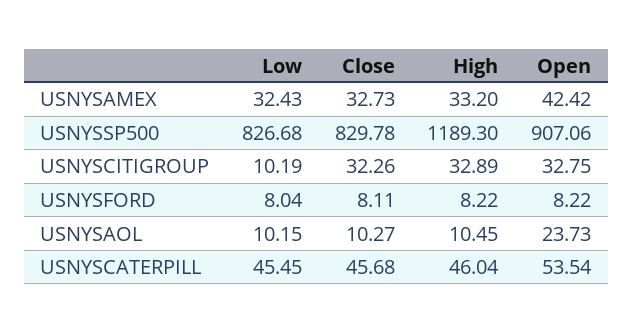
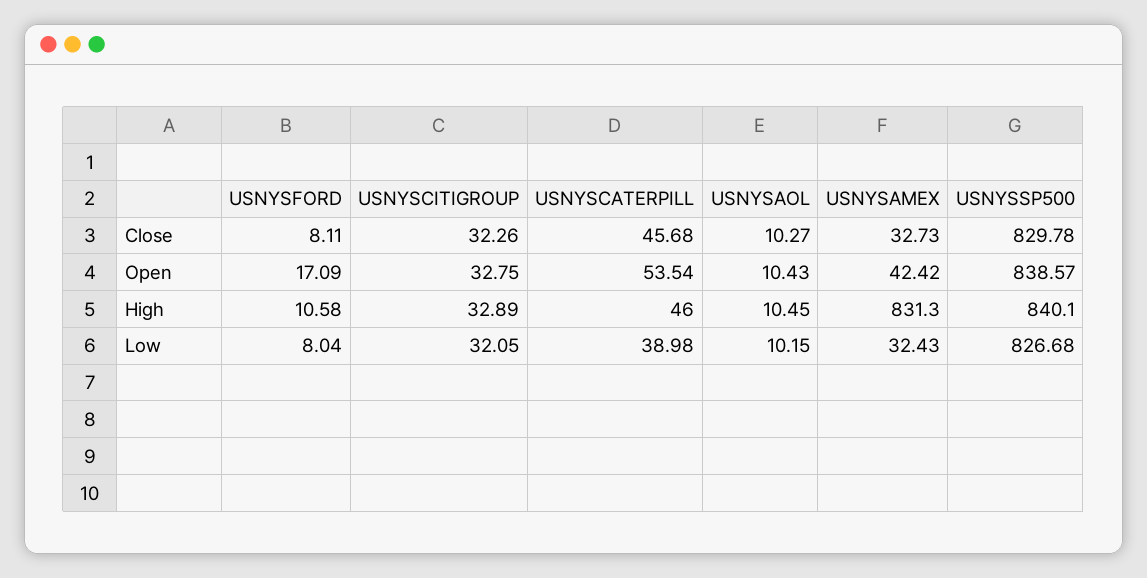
High, USNYSAMEX: 33.2 -> 831.3
High, USNYSSP500: 1189.3 -> 840.1
Open, USNYSSP500: 907.06 -> 838.57
Low, USNYSCITIGROUP: 10.19 -> 32.05
High, USNYSFORD: 8.22 -> 10.58
Open, USNYSFORD: 8.22 -> 17.09
Open, USNYSAOL: 23.73 -> 10.43
Low, USNYSCATERPILL: 45.45 -> 38.98
High, USNYSCATERPILL: 46.04 -> 46

